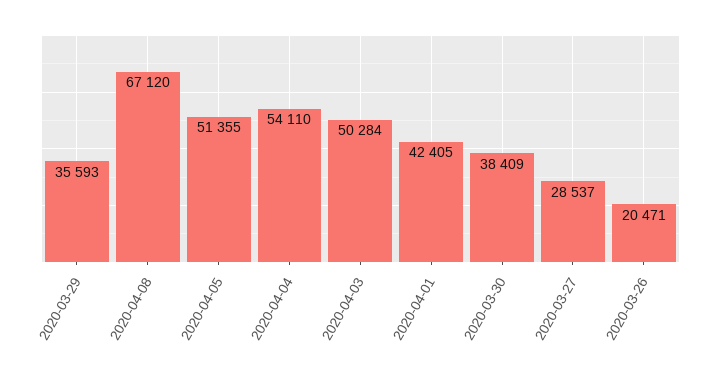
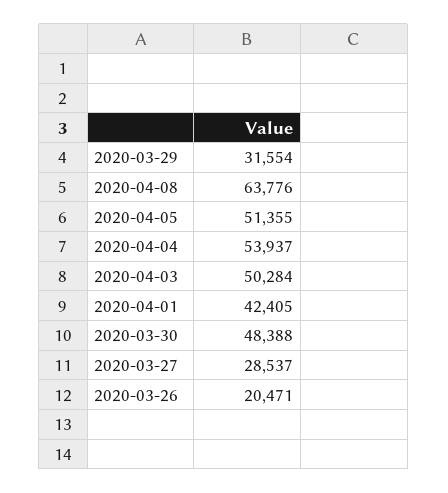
2020-03-29: 35593 -> 31554
2020-04-08: 67120 -> 63776
2020-04-04: 54110 -> 53937
2020-03-30: 38409 -> 48388

